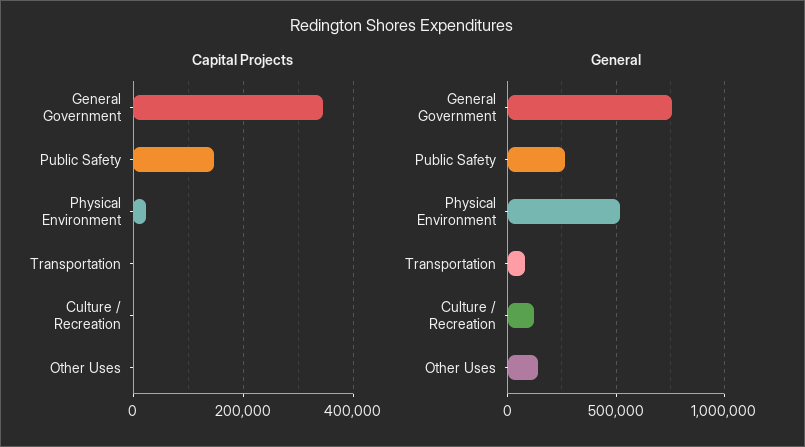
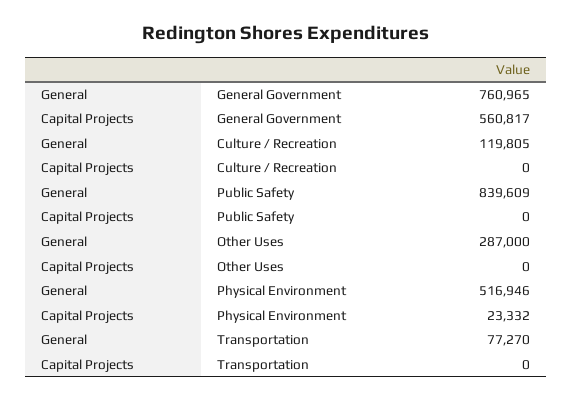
Capital Projects, General Government: 340000 -> 560817
Capital Projects, Public Safety: 140000 -> 0
General, Public Safety: 250000 -> 839609
General, Other Uses: 150000 -> 287000

